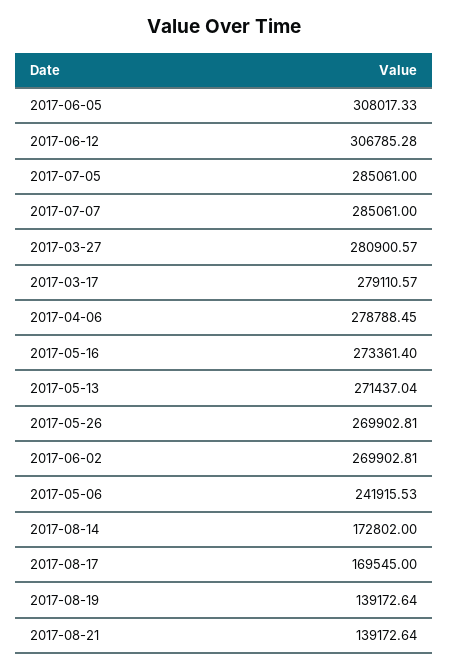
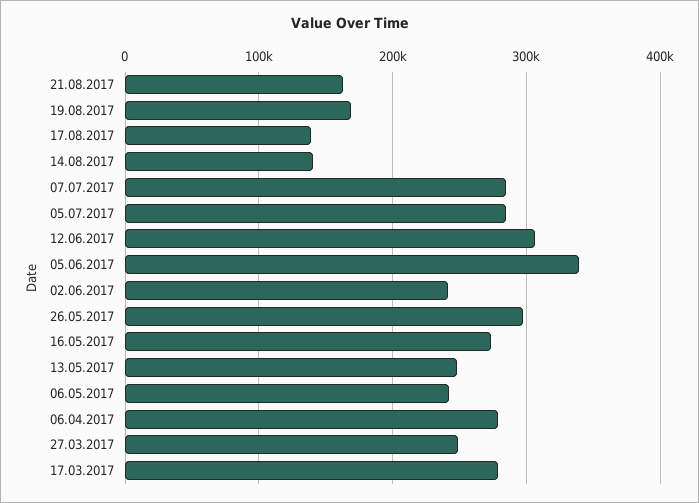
2017-06-05: 308017.33 -> 340000
2017-03-27: 280900.57 -> 250000
2017-05-13: 271437.04 -> 250000
2017-05-26: 269902.81 -> 300000
2017-06-02: 269902.81 -> 240000
2017-08-14: 172802 -> 140000
2017-08-17: 169545 -> 140000
2017-08-19: 139172.64 -> 170000
2017-08-21: 139172.64 -> 160000

